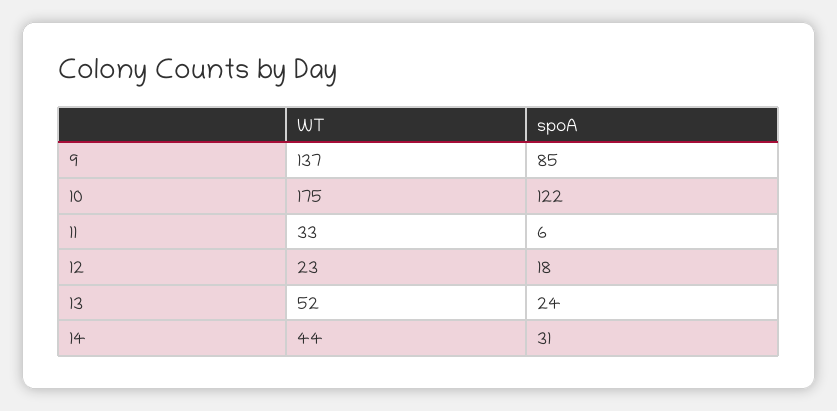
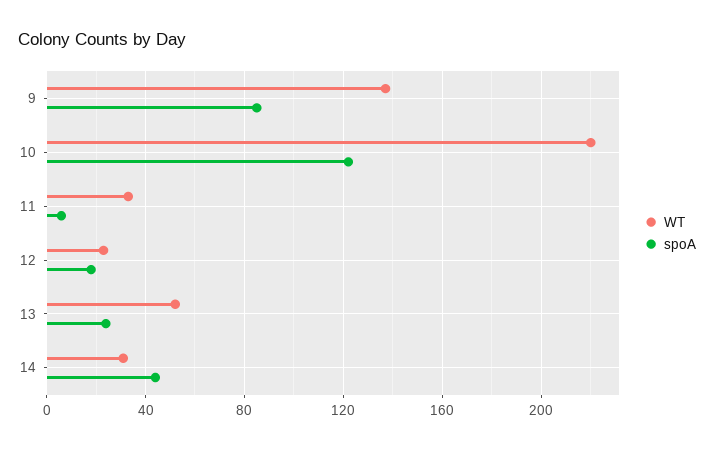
WT, 10: 175 -> 220
WT, 14: 44 -> 30
spoA, 14: 31 -> 45

